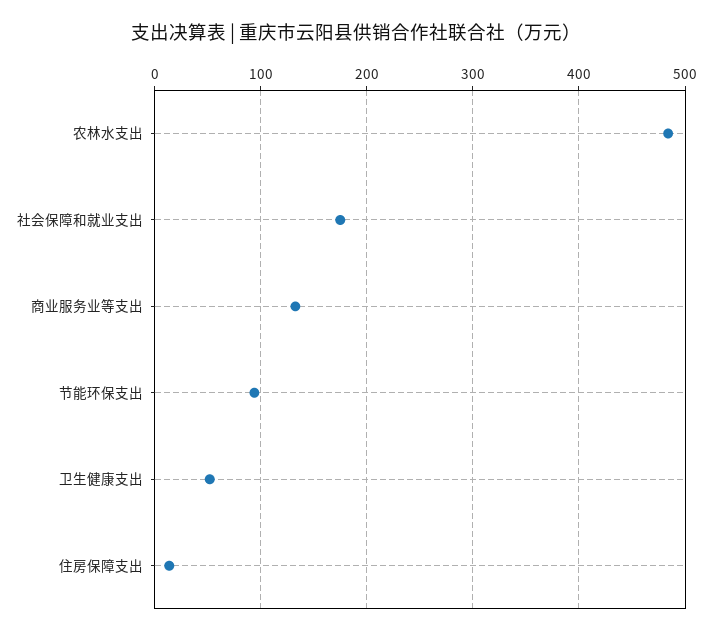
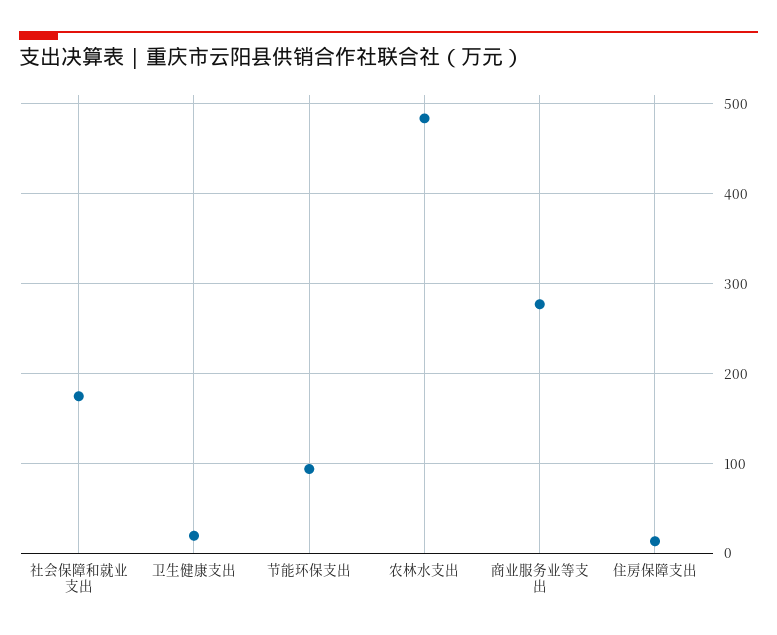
商业服务业等支出: 130 -> 280
卫生健康支出: 50 -> 20

